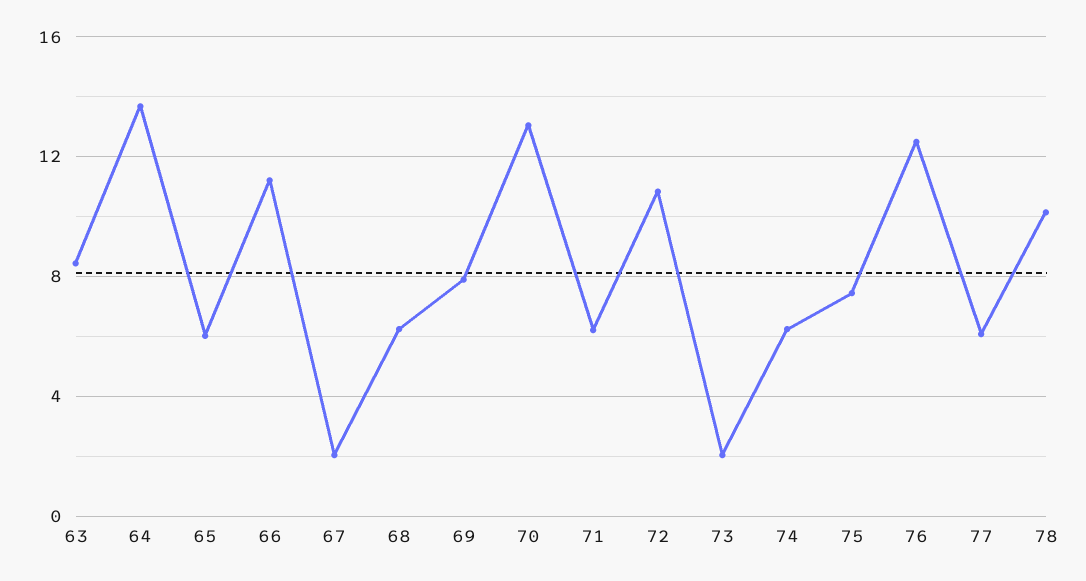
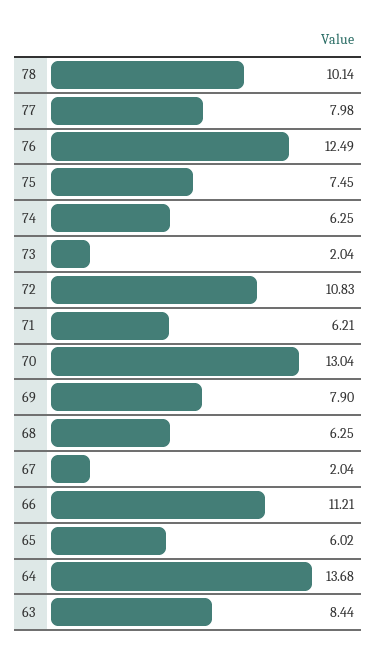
77: 6 -> 7.98

